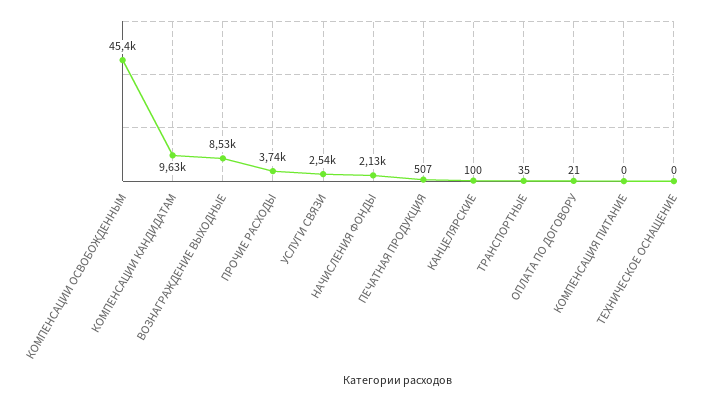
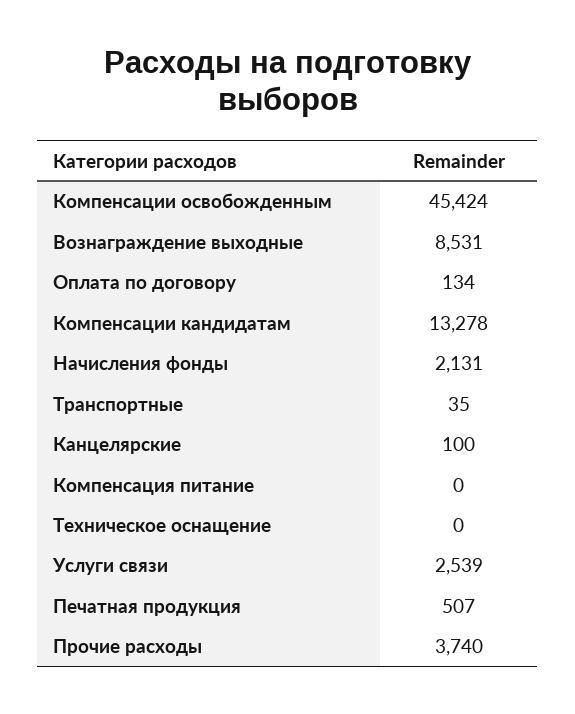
КОМПЕНСАЦИИ КАНДИДАТАМ: 9630 -> 13278
ОПЛАТА ПО ДОГОВОРУ: 21 -> 134

